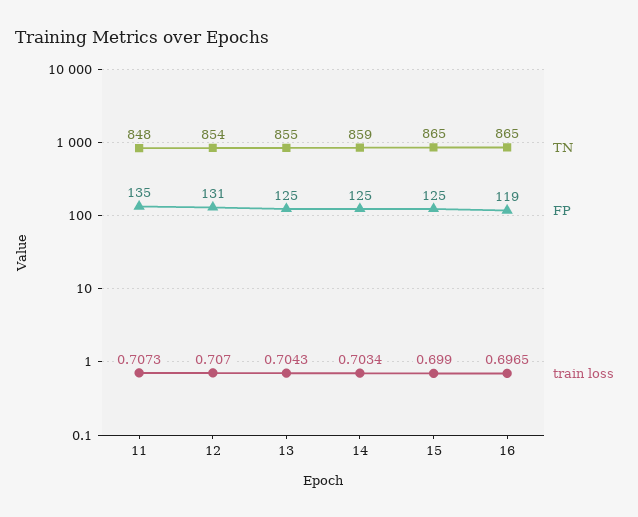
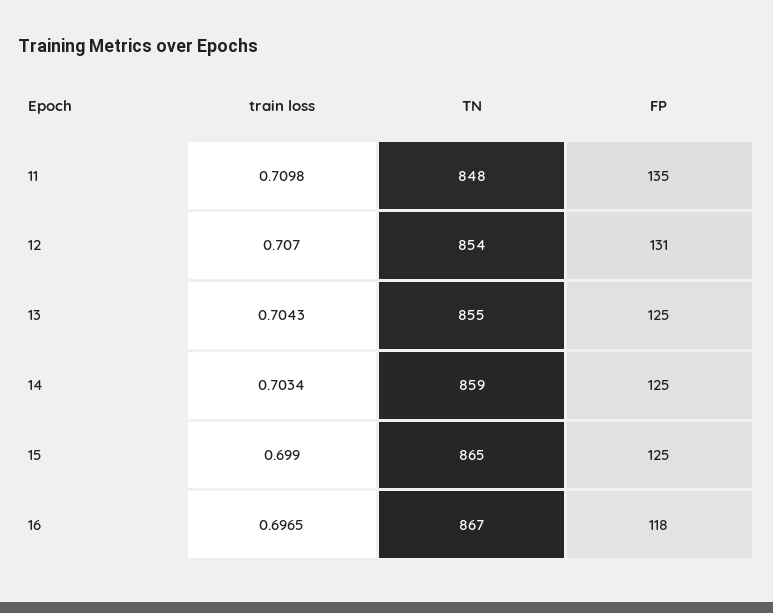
train loss, 11: 0.7073 -> 0.7098
TN, 16: 865 -> 867
FP, 16: 119 -> 118

